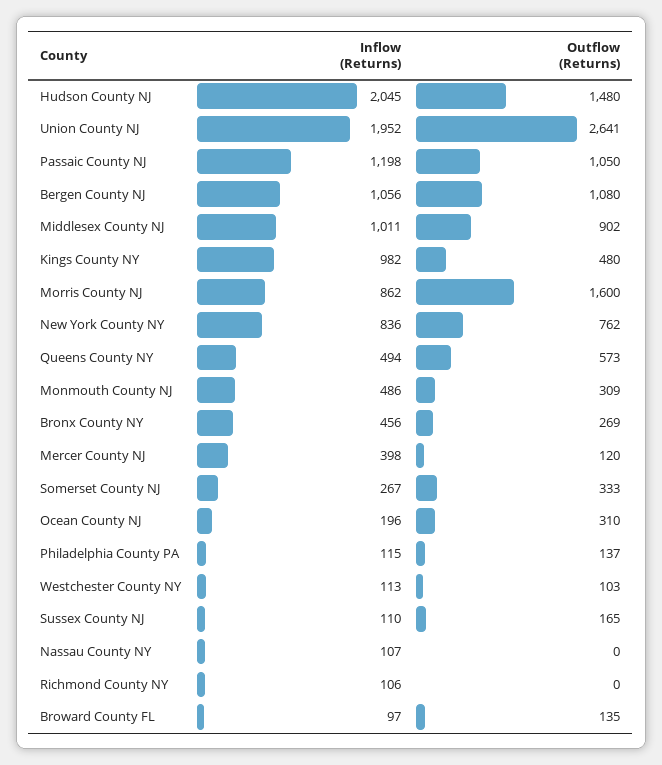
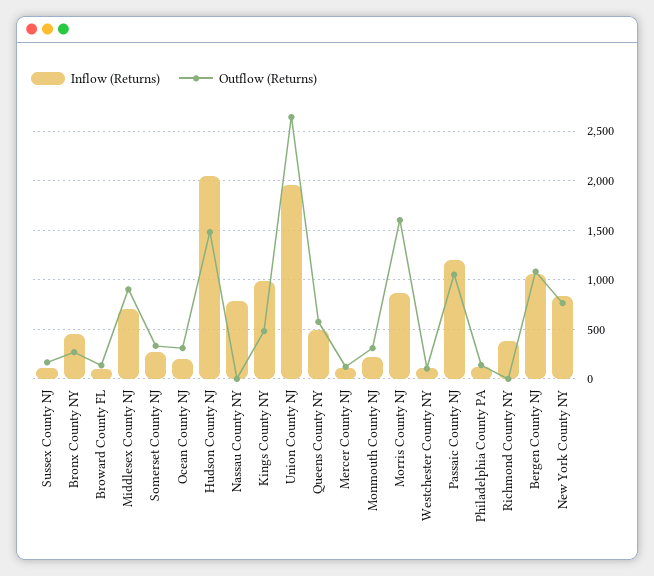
Inflow (Returns), Middlesex County NJ: 1011 -> 700
Inflow (Returns), Monmouth County NJ: 486 -> 200
Inflow (Returns), Mercer County NJ: 398 -> 100
Inflow (Returns), Nassau County NY: 107 -> 800
Inflow (Returns), Richmond County NY: 106 -> 400

